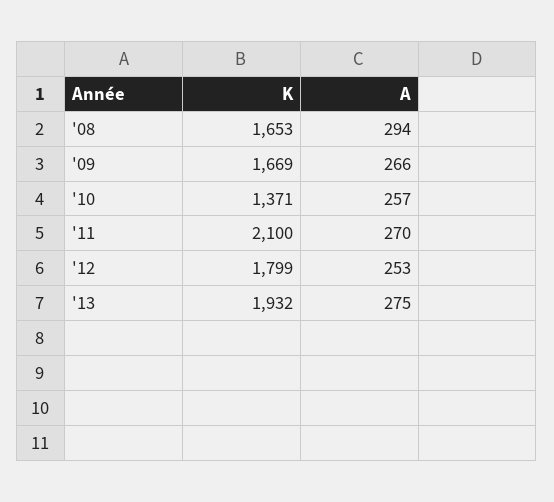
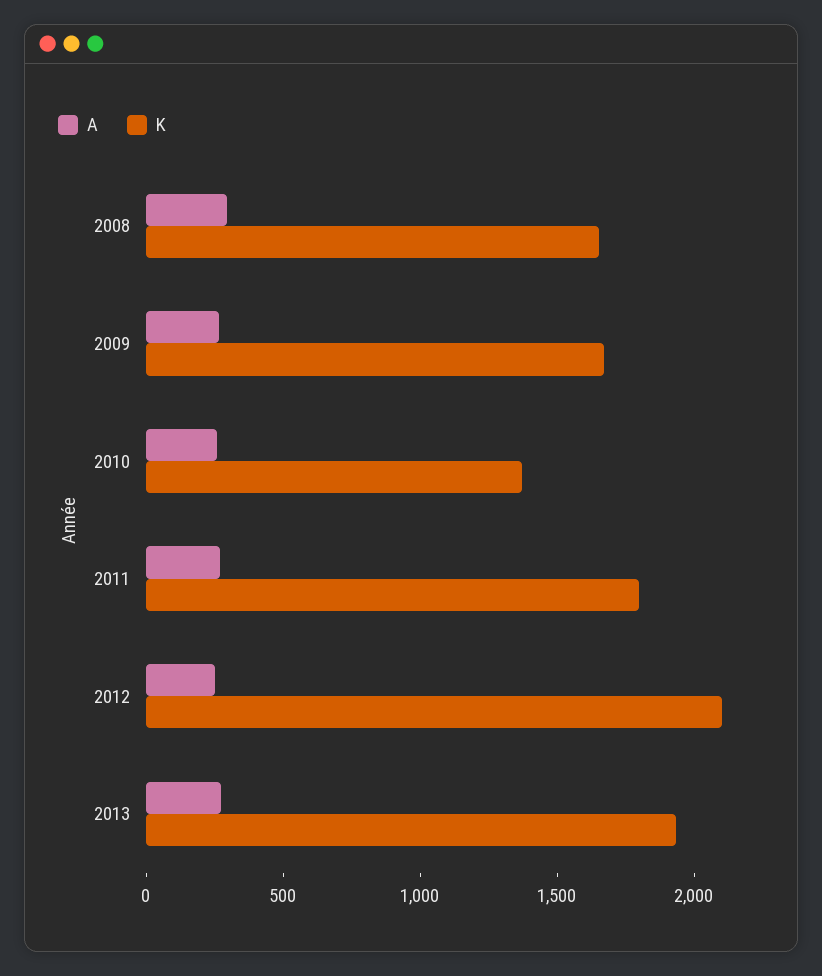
K, '11: 2100 -> 1800
K, '12: 1799 -> 2100

